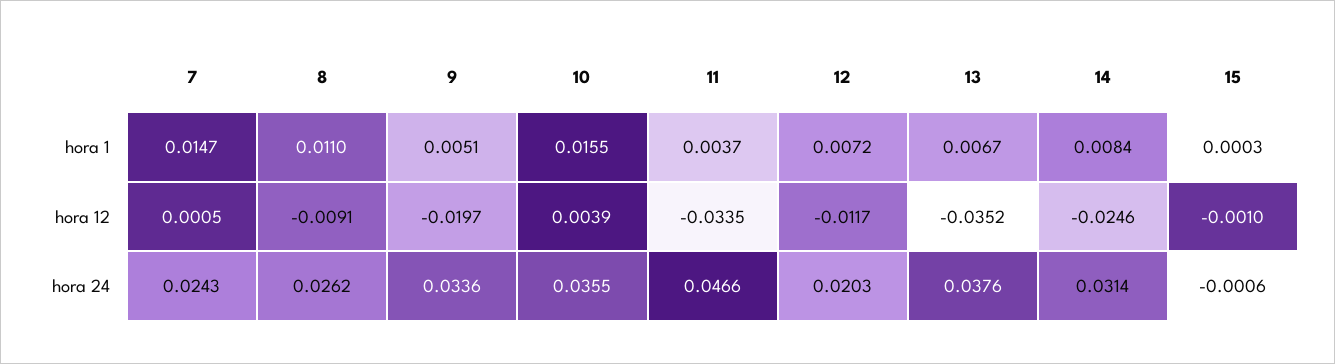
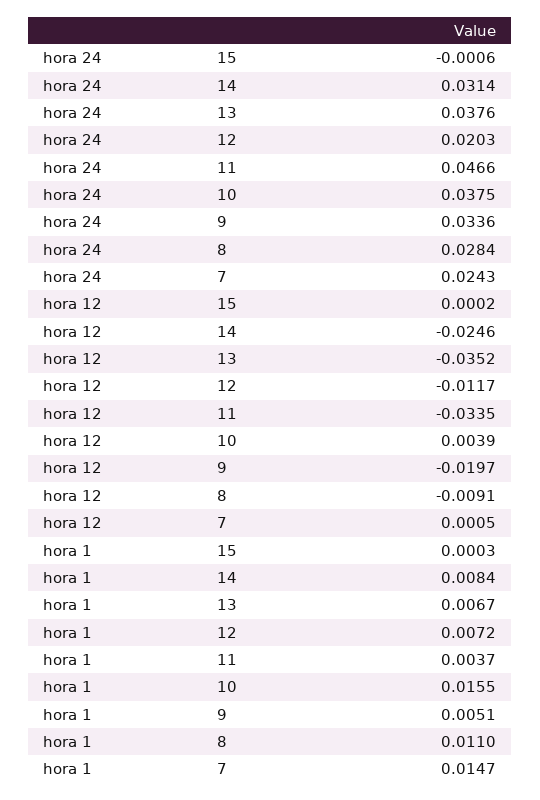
15, hora 12: -0.001 -> 0.0002
8, hora 24: 0.0262 -> 0.0284
10, hora 24: 0.0355 -> 0.0375

